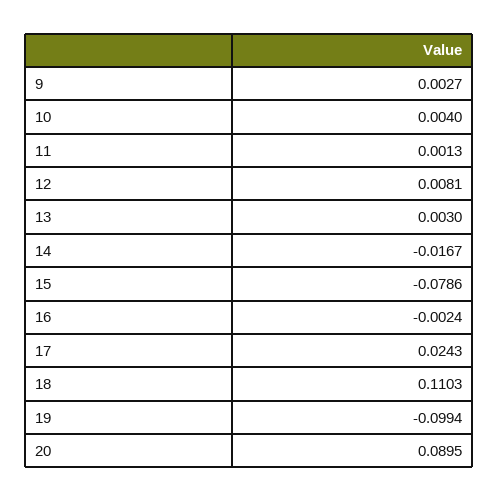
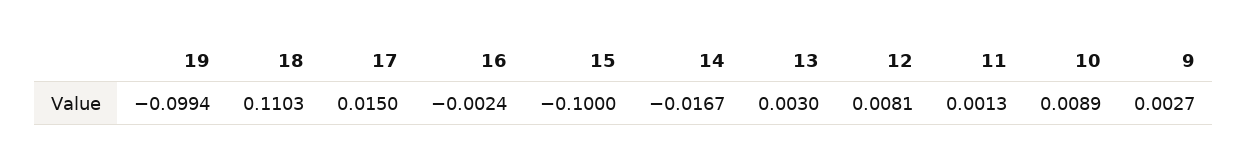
10: 0.004 -> 0.0089
15: -0.0786 -> -0.1
17: 0.0243 -> 0.015
20: 0.0895 -> none

